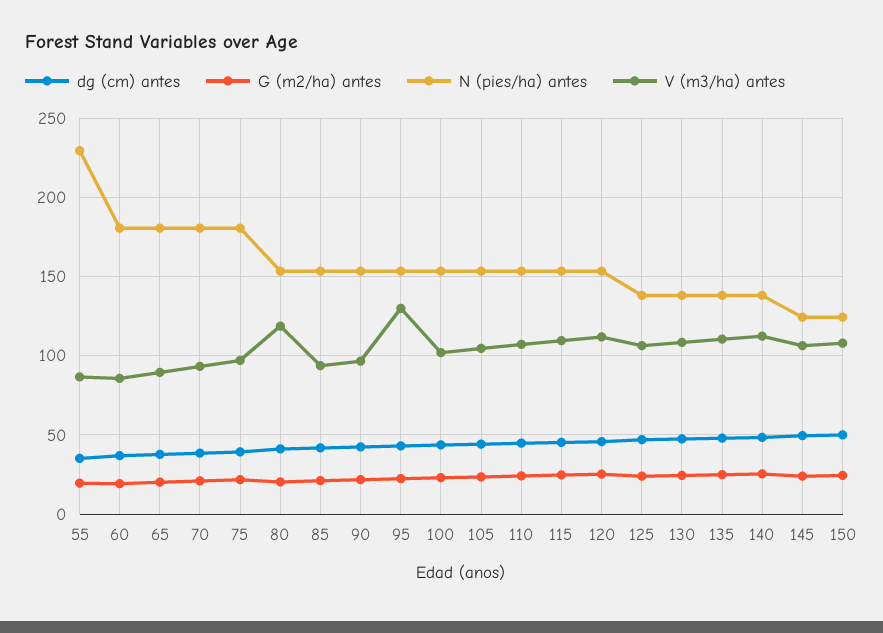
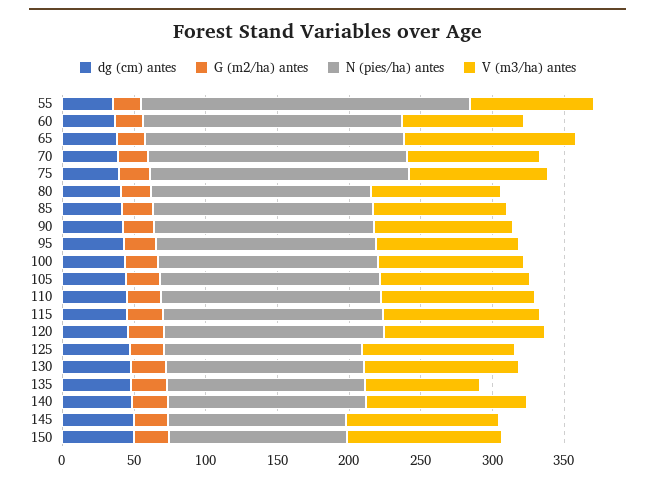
V (m3/ha) antes, 65: 90 -> 120
V (m3/ha) antes, 80: 120 -> 90
V (m3/ha) antes, 95: 130 -> 100
V (m3/ha) antes, 135: 110 -> 80

